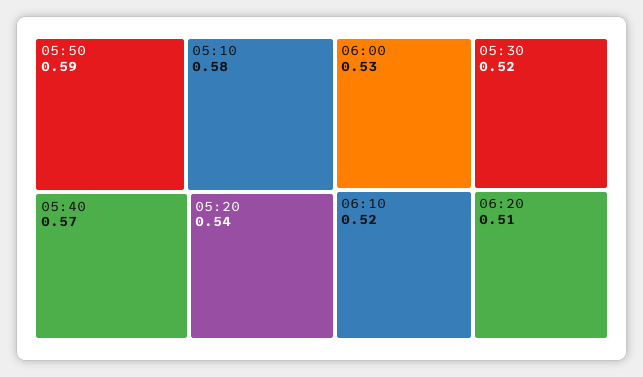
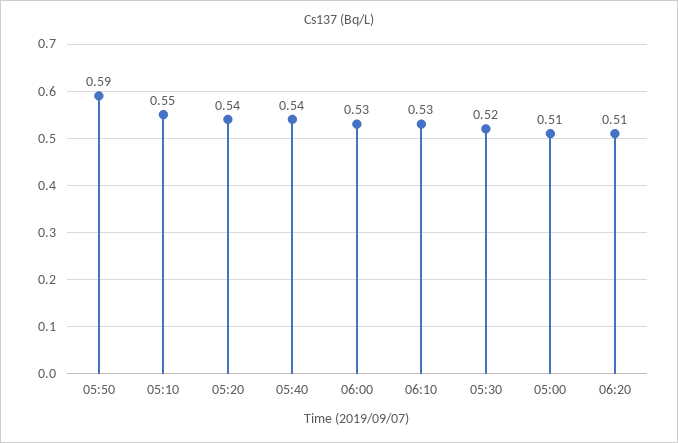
05:10: 0.58 -> 0.55
05:40: 0.57 -> 0.54
06:10: 0.52 -> 0.53
05:00: none -> 0.51

